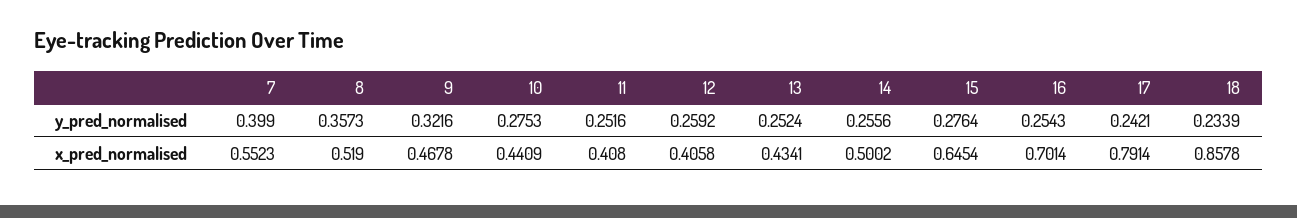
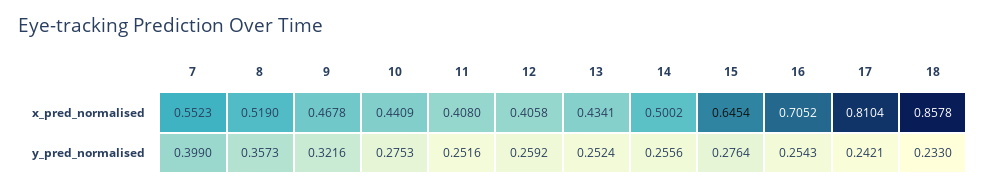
18, y_pred_normalised: 0.2339 -> 0.233
16, x_pred_normalised: 0.7014 -> 0.7052
17, x_pred_normalised: 0.7914 -> 0.8104

